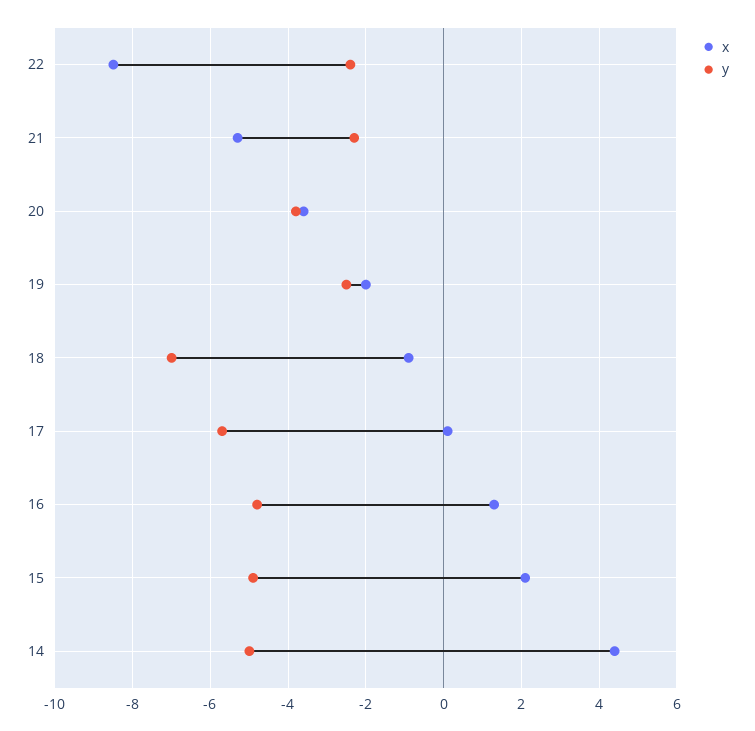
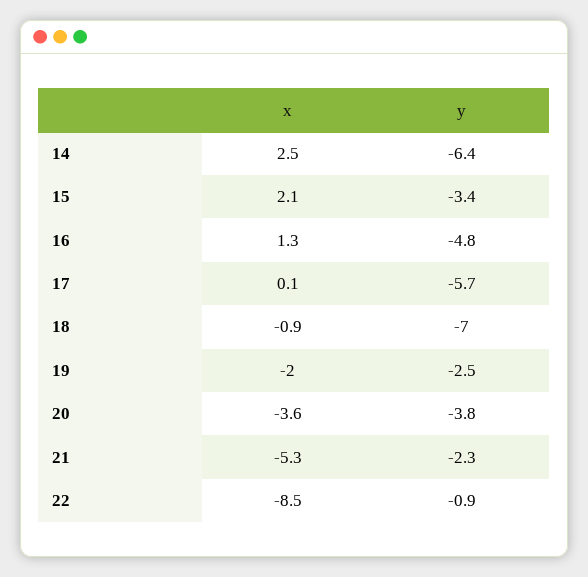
y, 22: -2.5 -> -0.9
y, 15: -5 -> -3.4
x, 14: 4.5 -> 2.5
y, 14: -5 -> -6.4

